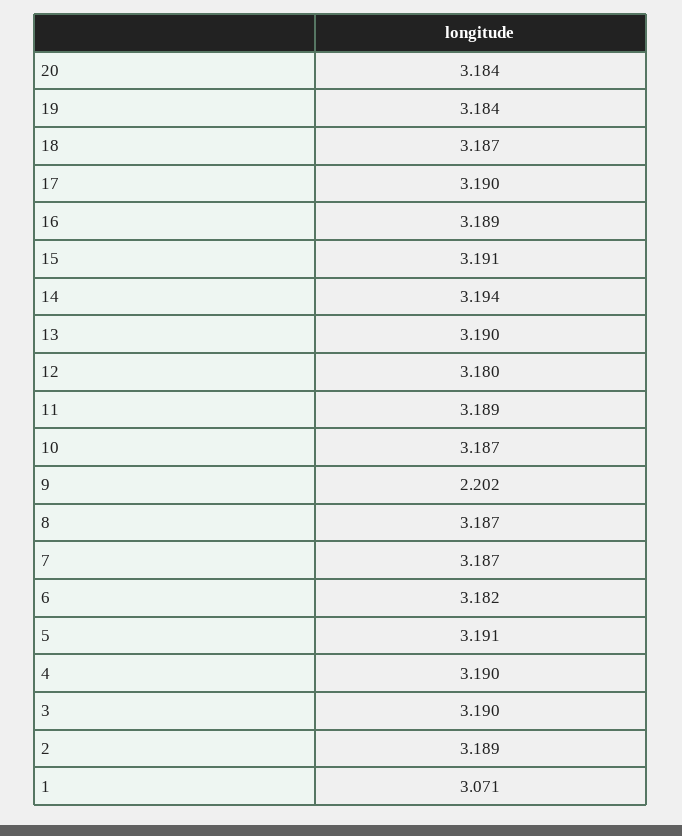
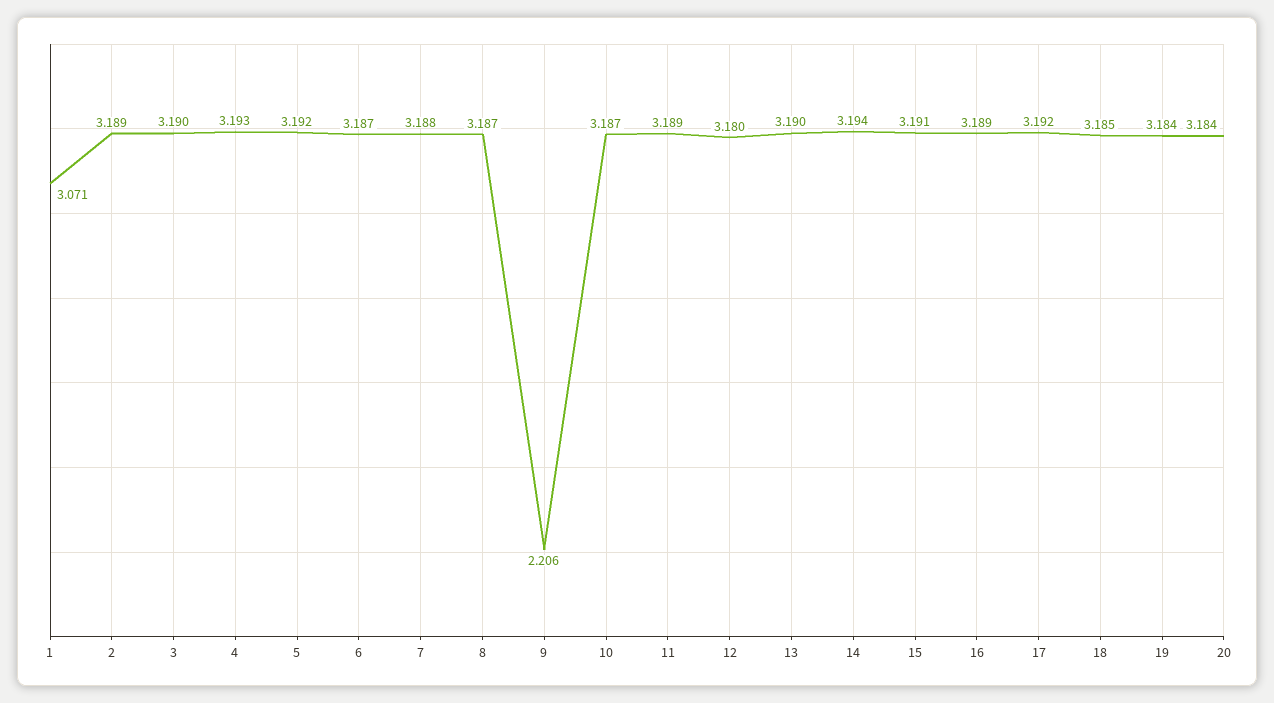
18: 3.187 -> 3.185
17: 3.19 -> 3.192
9: 2.202 -> 2.206
7: 3.187 -> 3.188
6: 3.182 -> 3.187
5: 3.191 -> 3.192
4: 3.19 -> 3.193

